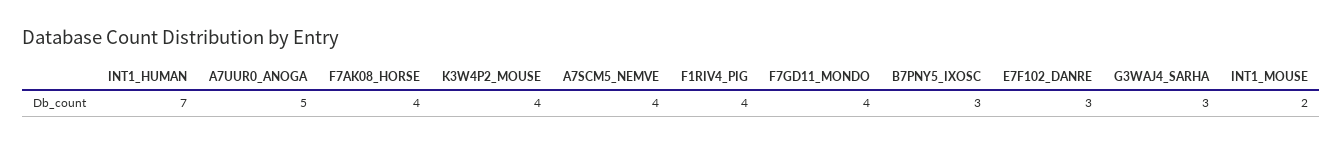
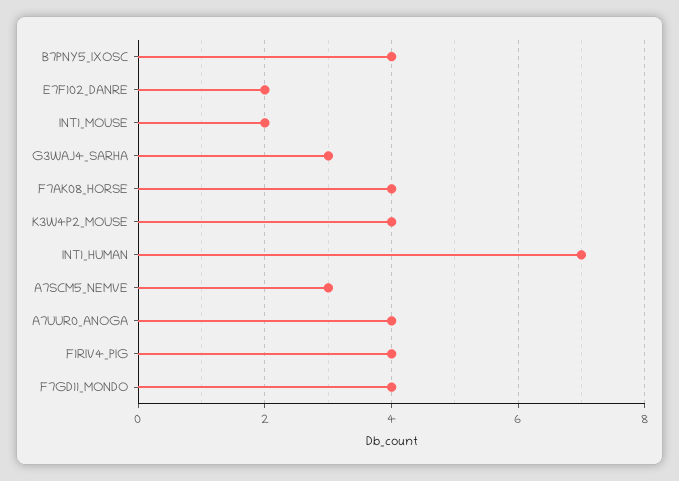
A7UUR0_ANOGA: 5 -> 4
A7SCM5_NEMVE: 4 -> 3
B7PNY5_IXOSC: 3 -> 4
E7F102_DANRE: 3 -> 2

